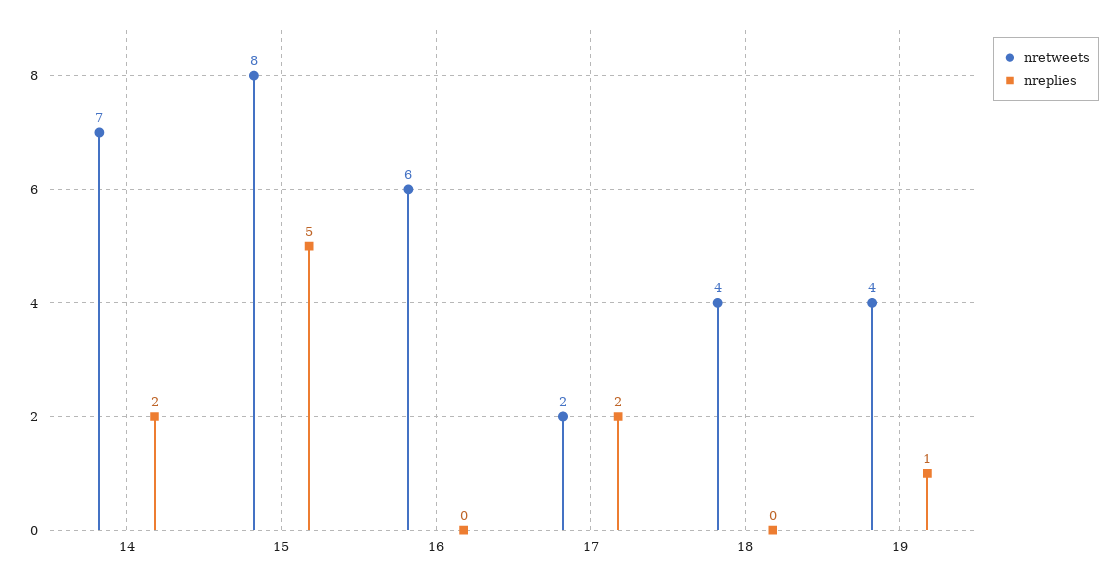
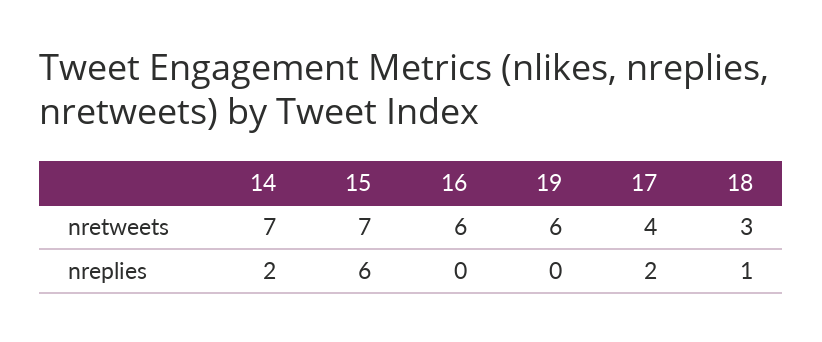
nretweets, 15: 8 -> 7
nreplies, 15: 5 -> 6
nretweets, 17: 2 -> 4
nretweets, 18: 4 -> 3
nreplies, 18: 0 -> 1
nretweets, 19: 4 -> 6
nreplies, 19: 1 -> 0

